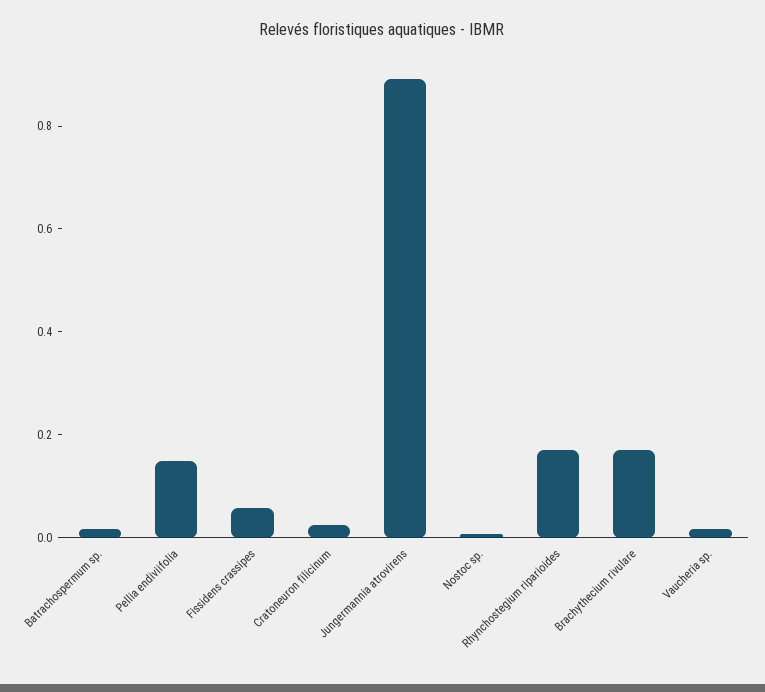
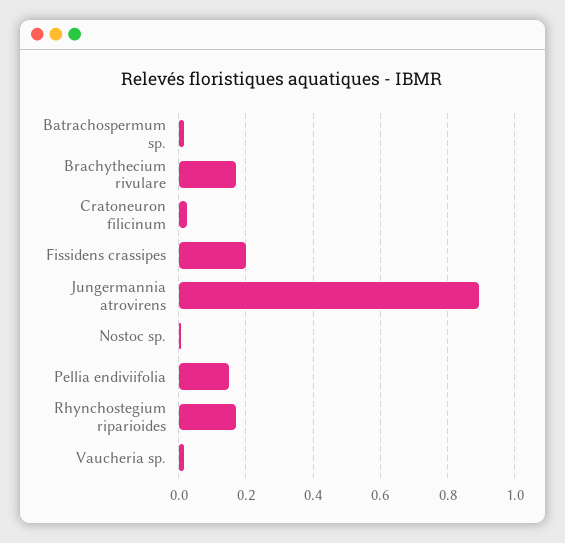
Fissidens crassipes: 0.05 -> 0.2

